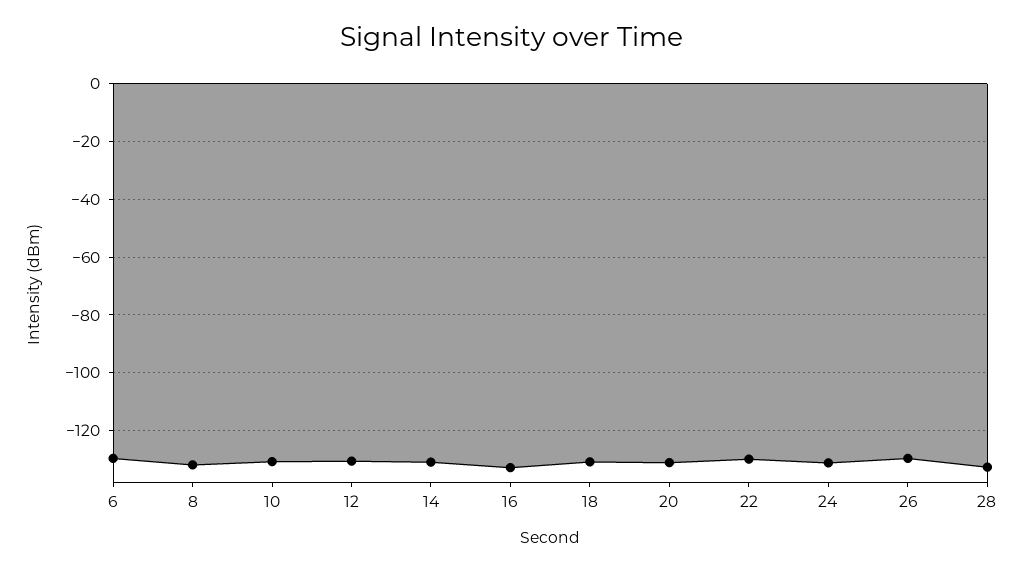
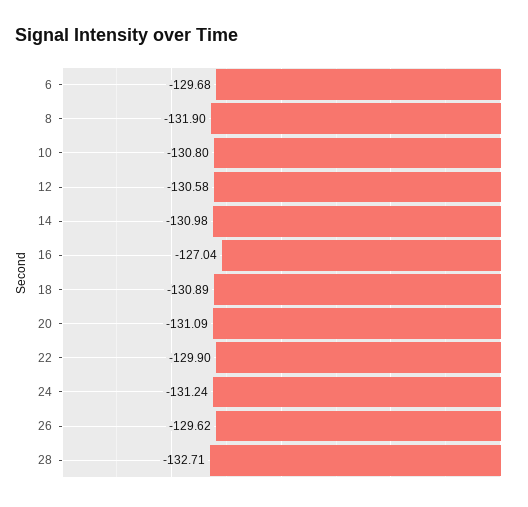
16: -132.5 -> -127.04

